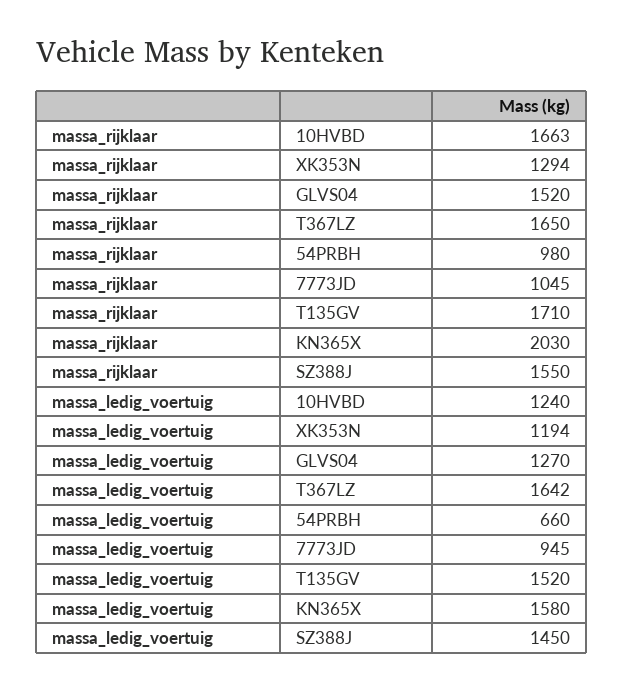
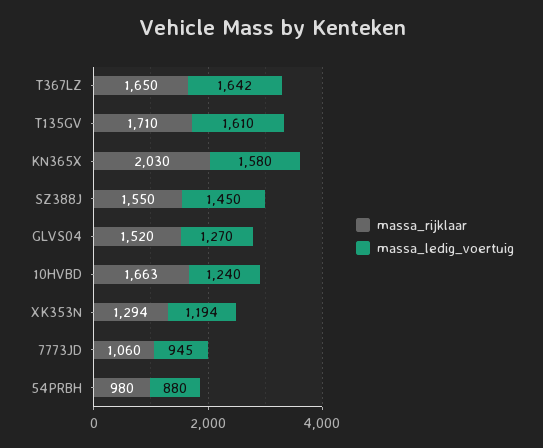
massa_rijklaar, 7773JD: 1045 -> 1060
massa_ledig_voertuig, 54PRBH: 660 -> 880
massa_ledig_voertuig, T135GV: 1520 -> 1610

